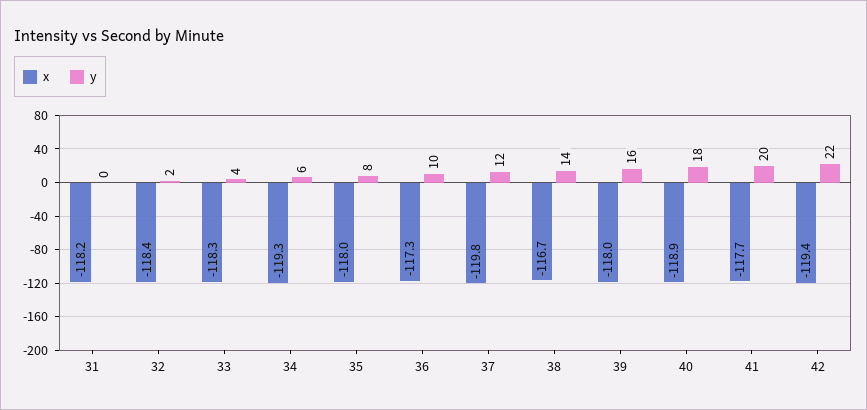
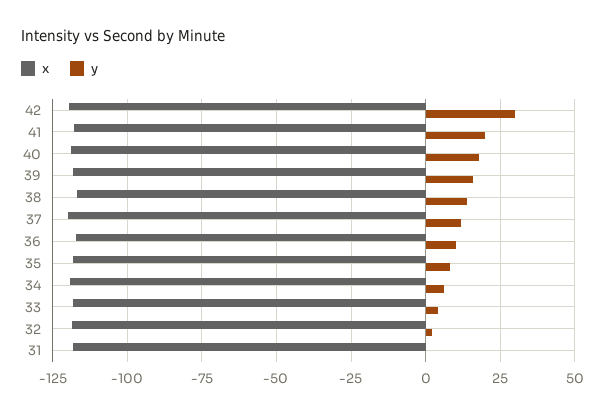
y, 42: 22 -> 30

